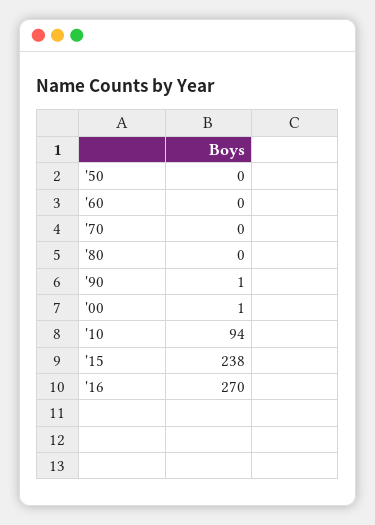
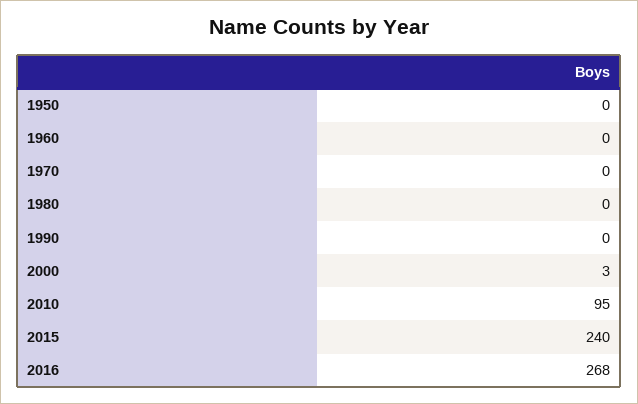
'90: 1 -> 0
'00: 1 -> 3
'10: 94 -> 95
'15: 238 -> 240
'16: 270 -> 268

